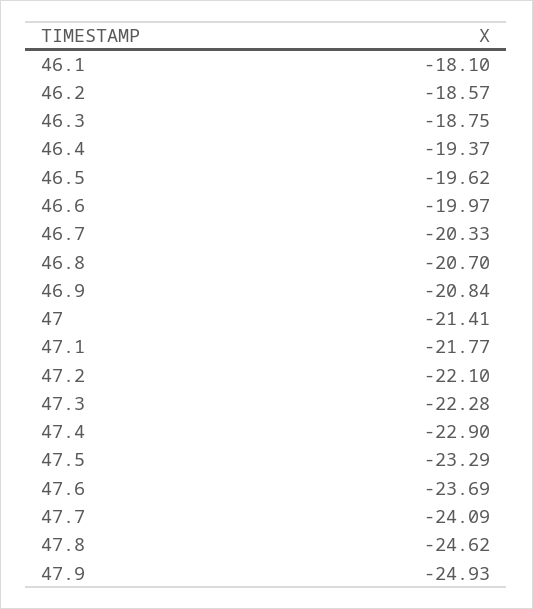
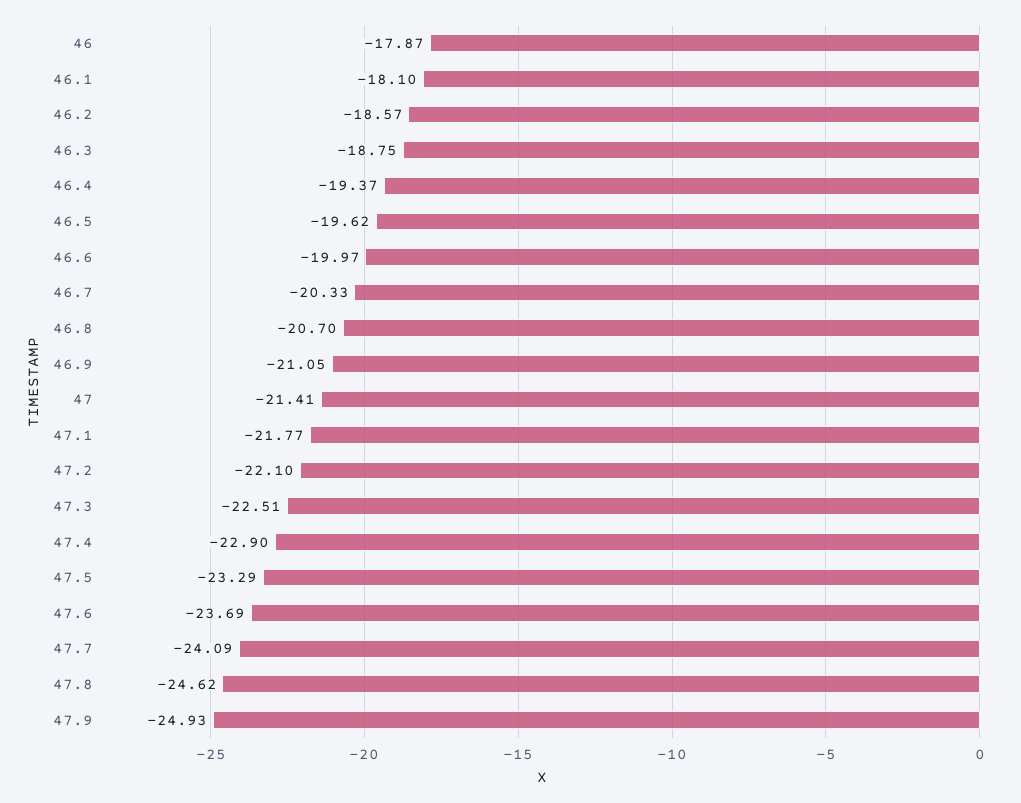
46.9: -20.84 -> -21.05
47.3: -22.28 -> -22.51
46: none -> -17.87

